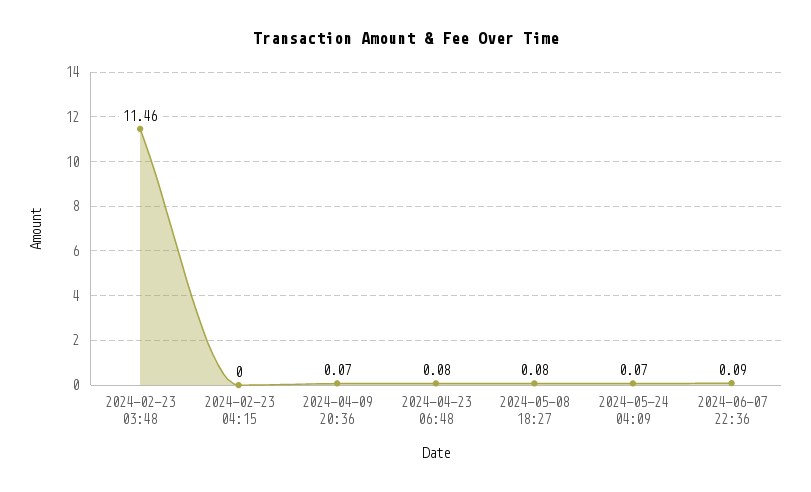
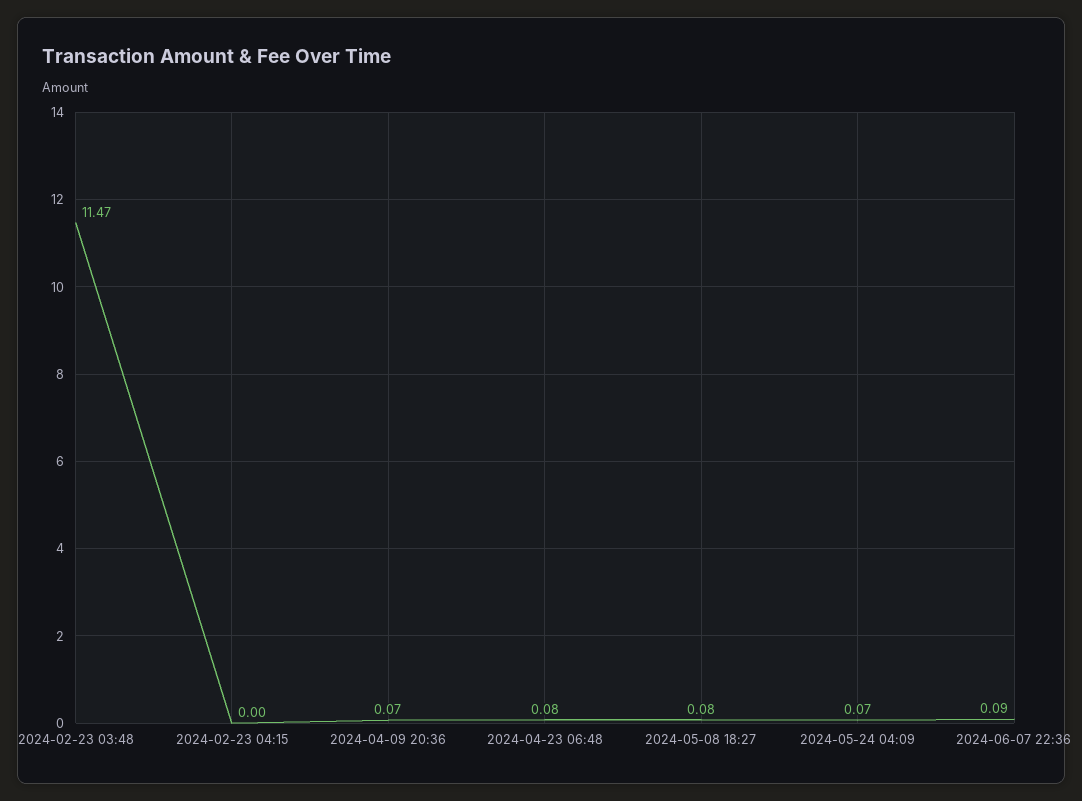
2024-02-23 03:48: 11.46 -> 11.47

